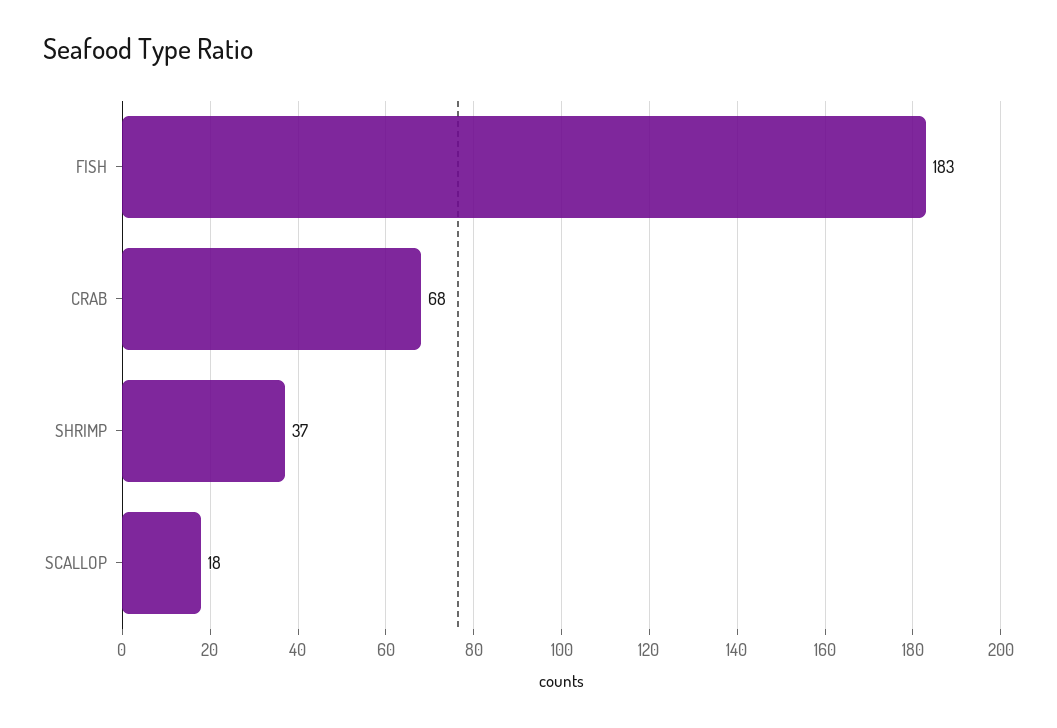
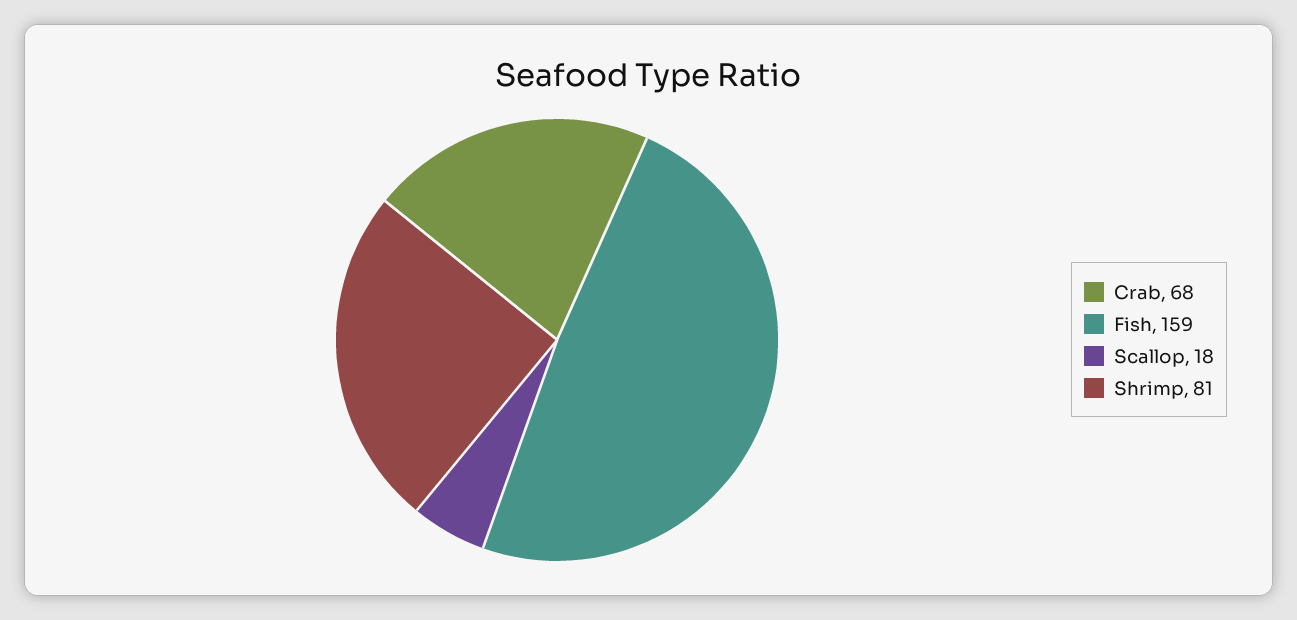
FISH: 183 -> 159
SHRIMP: 37 -> 81

